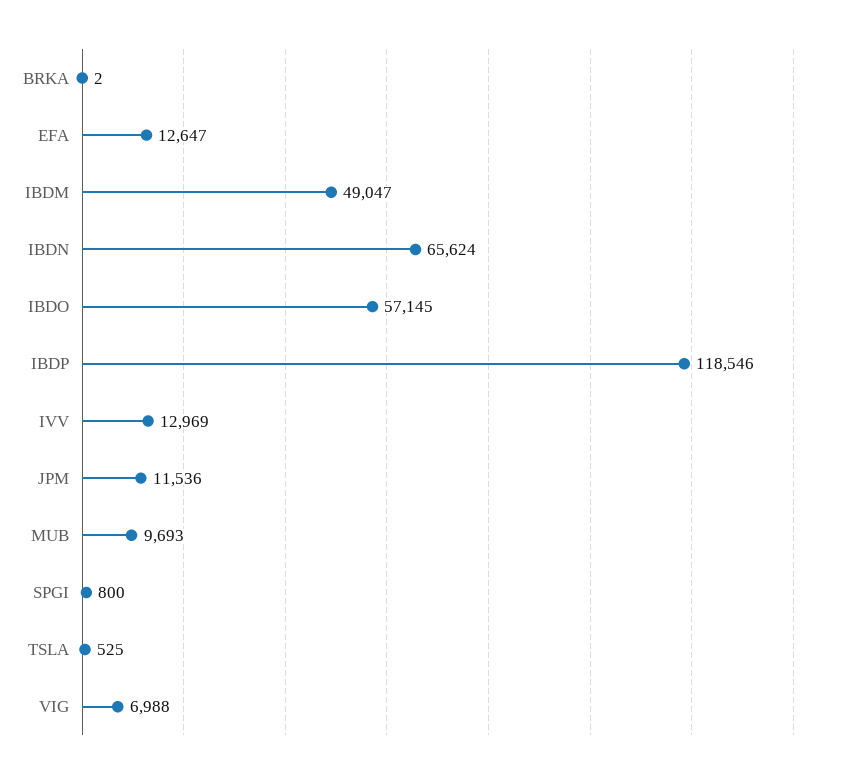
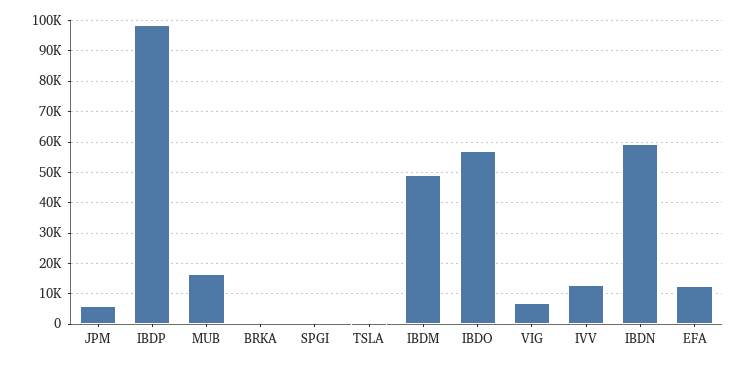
IBDN: 65624 -> 60000
IBDP: 118546 -> 98000
JPM: 11536 -> 6000
MUB: 9693 -> 16000

